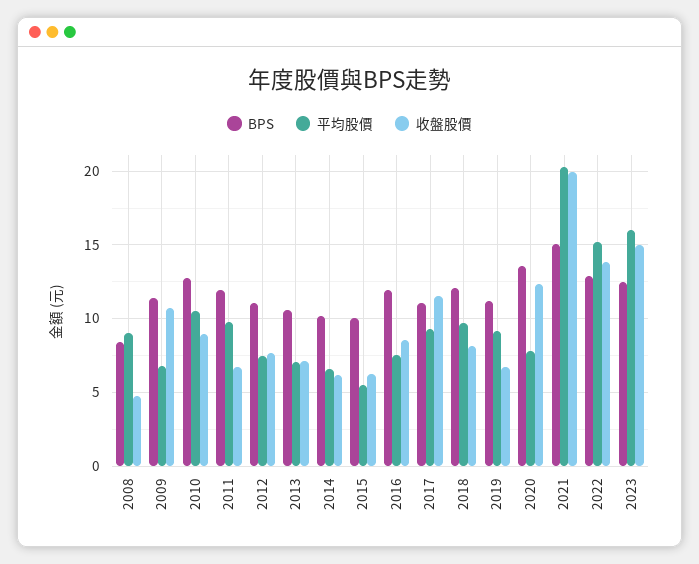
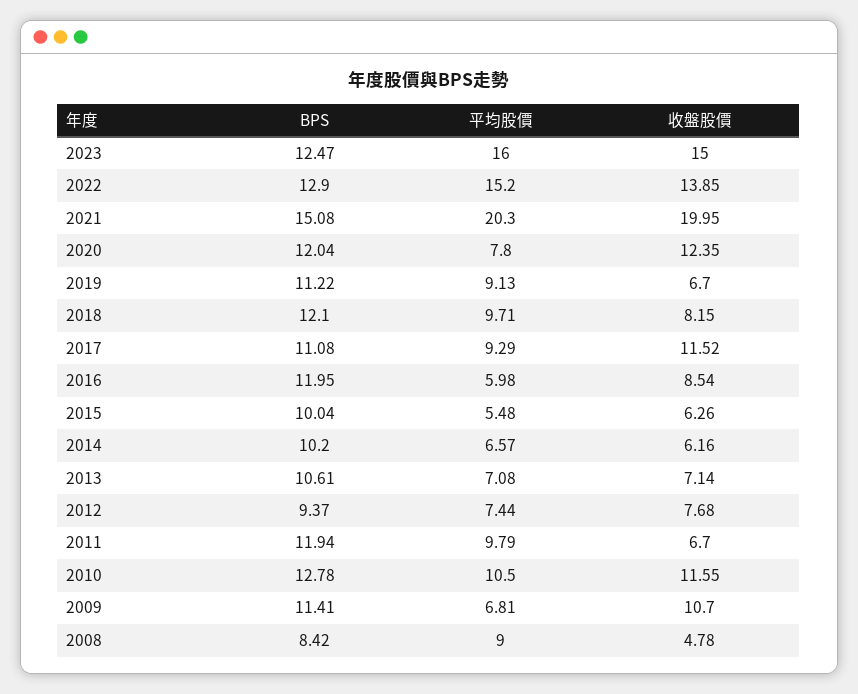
收盤股價, 2010: 9 -> 11.55
BPS, 2012: 11 -> 9.37
平均股價, 2016: 7.5 -> 5.98
BPS, 2020: 13.5 -> 12.04

